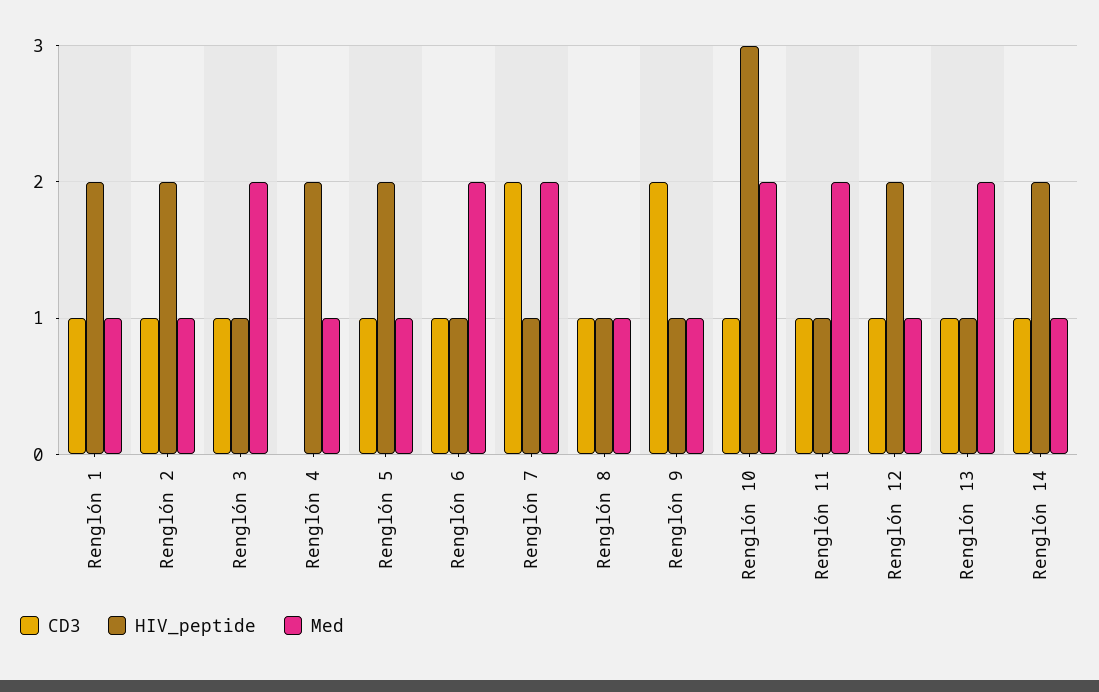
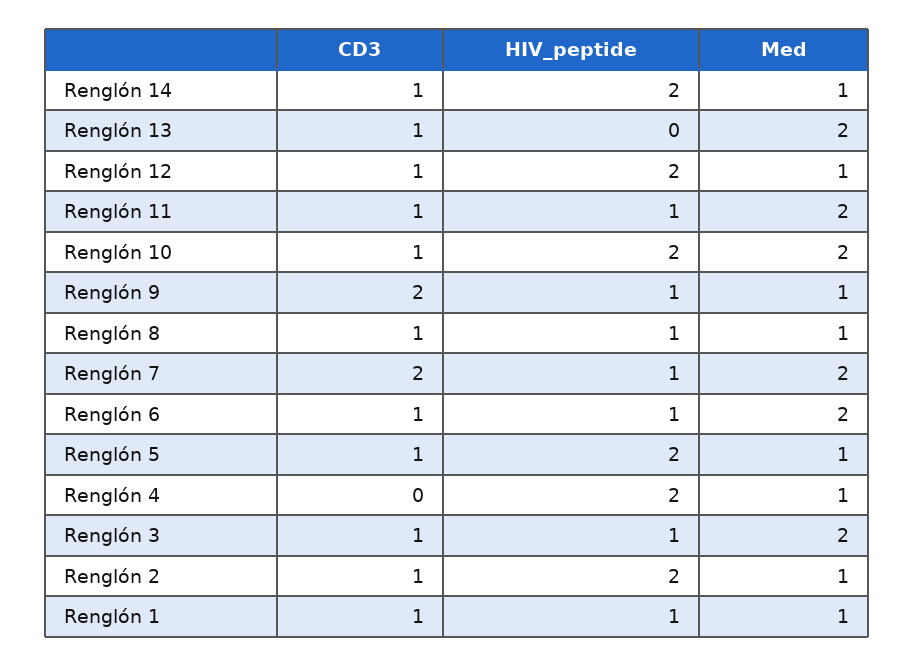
HIV_peptide, Renglón 1: 2 -> 1
HIV_peptide, Renglón 10: 3 -> 2
HIV_peptide, Renglón 13: 1 -> 0

